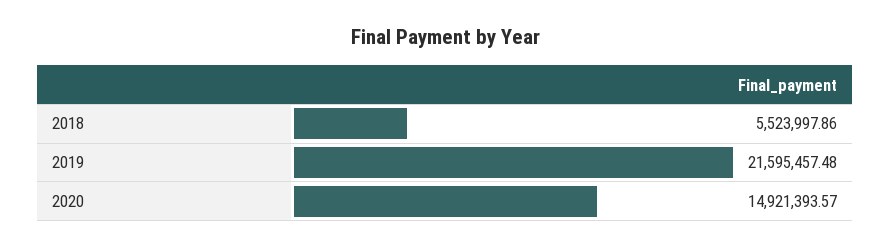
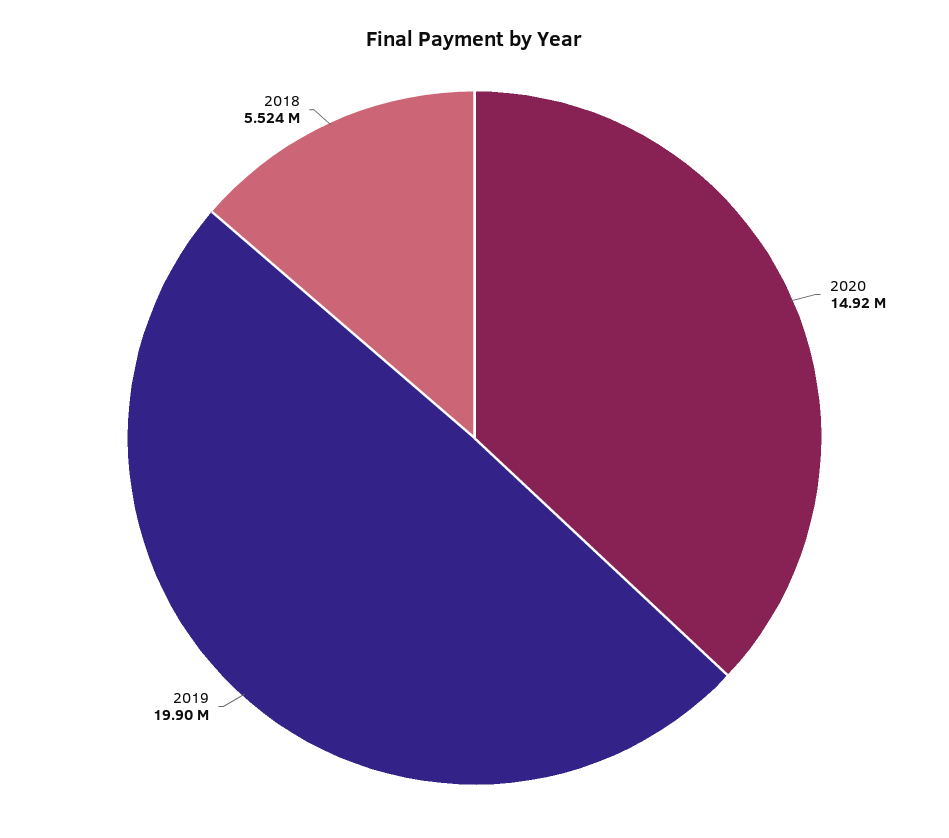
2019: 21595457.48 -> 19900000

